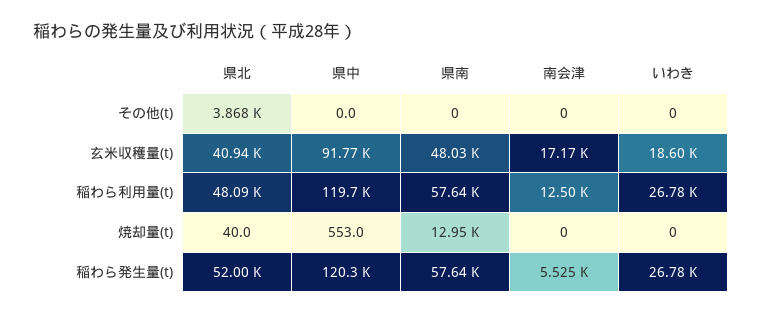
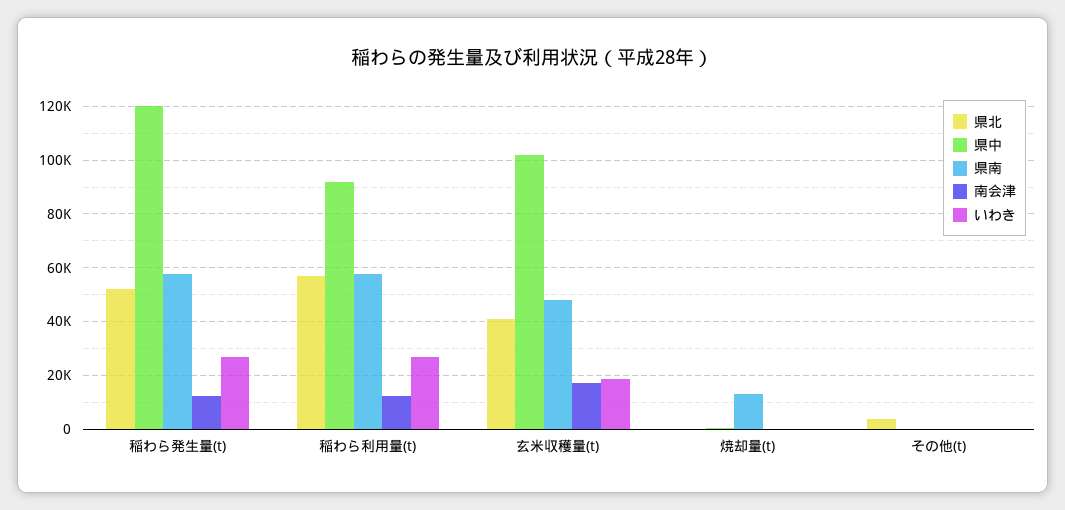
県中, 玄米収穫量(t): 91770 -> 102500
県北, 稲わら利用量(t): 48090 -> 57500
県中, 稲わら利用量(t): 119700 -> 92500
南会津, 稲わら発生量(t): 5525 -> 12500

